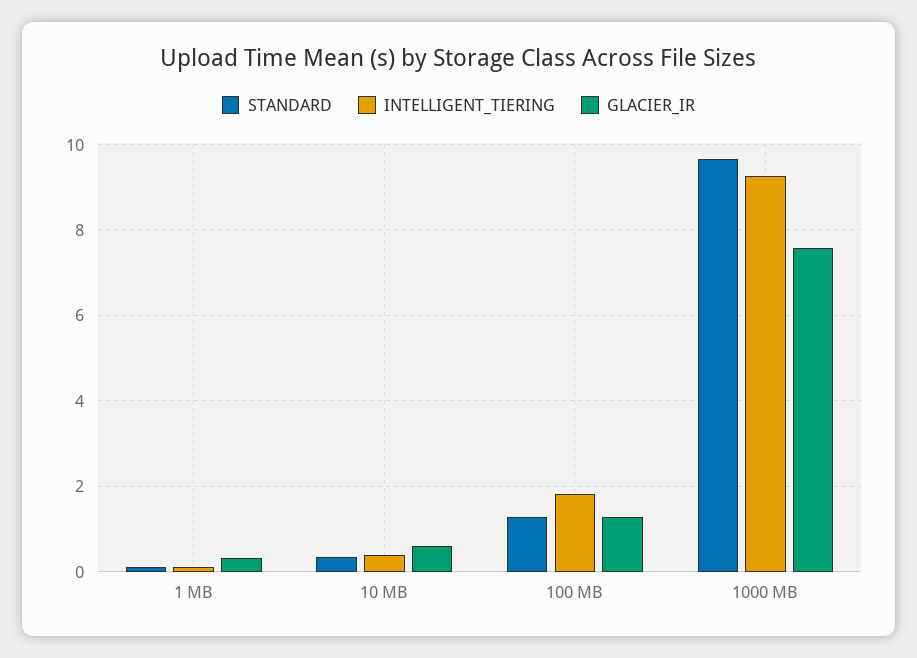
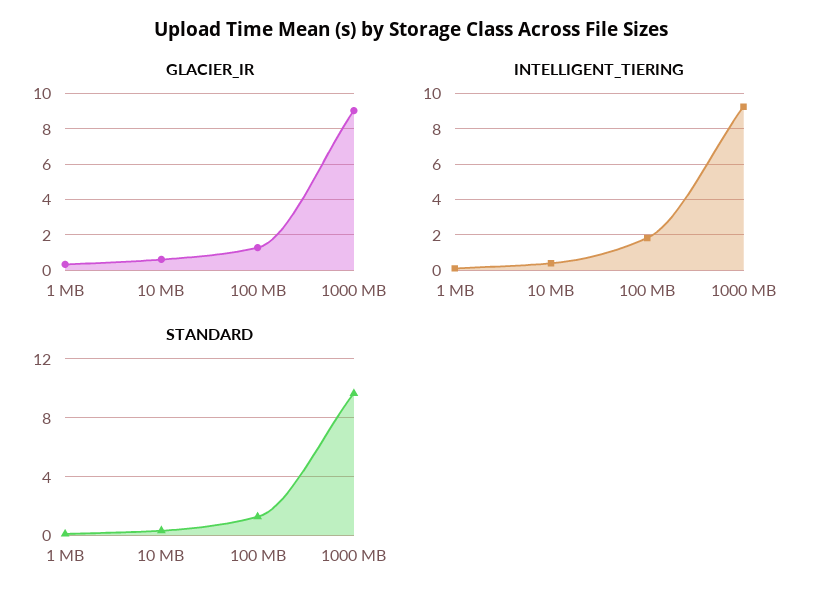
GLACIER_IR, 1000 MB: 7.6 -> 9

